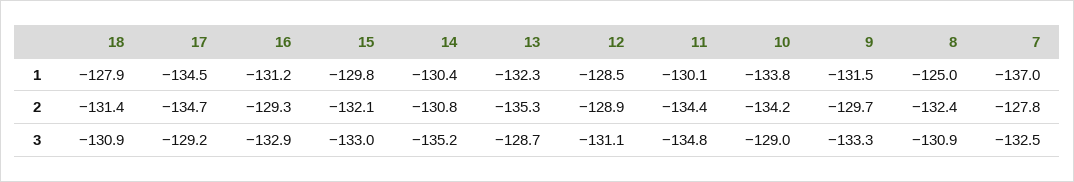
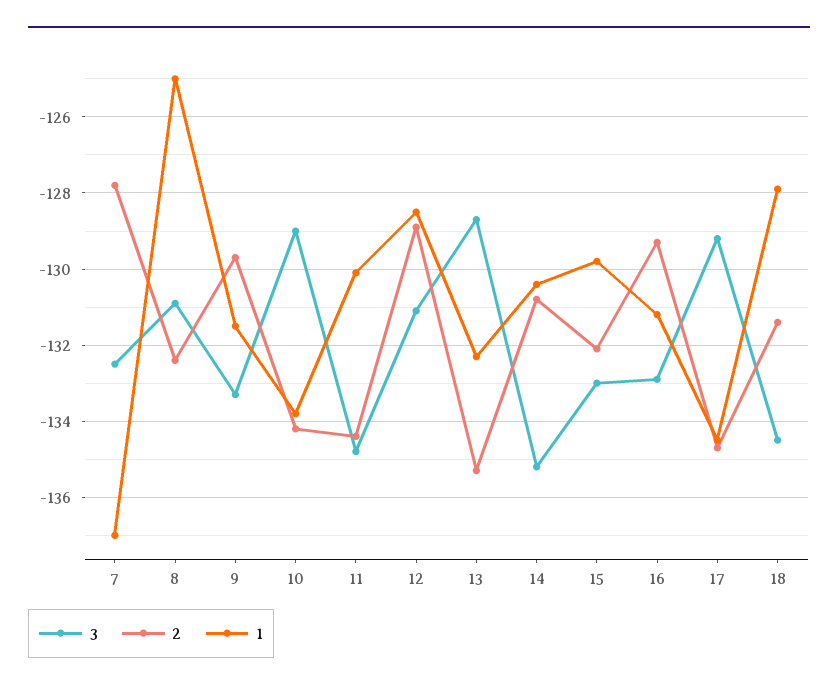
3, 18: -130.9 -> -134.5

